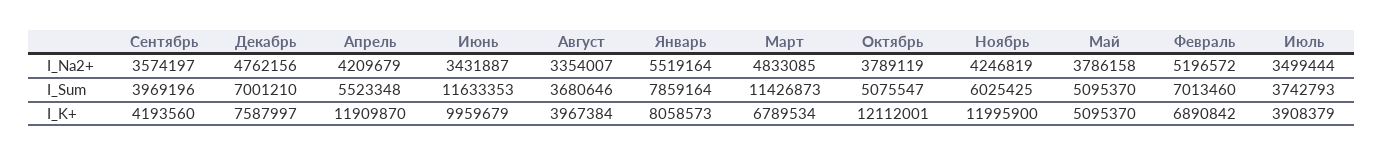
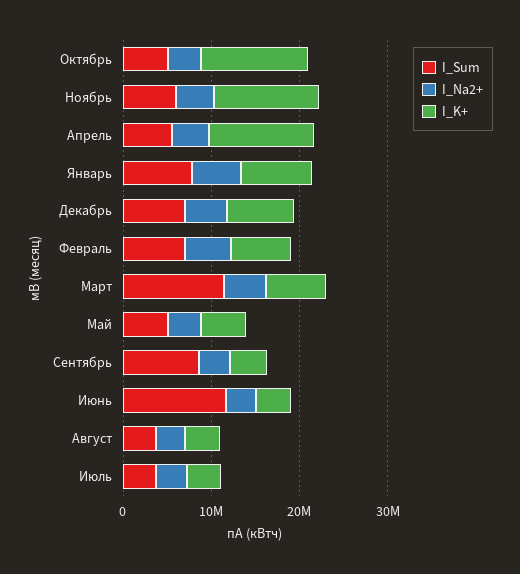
I_Sum, Сентябрь: 3969196 -> 8000000
I_K+, Июнь: 9959679 -> 4000000

